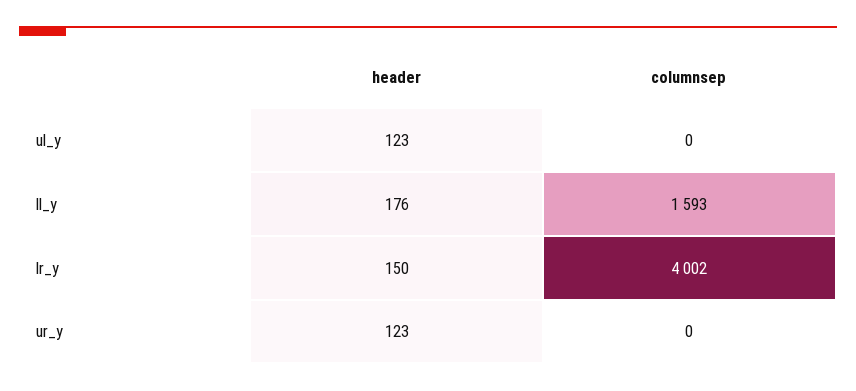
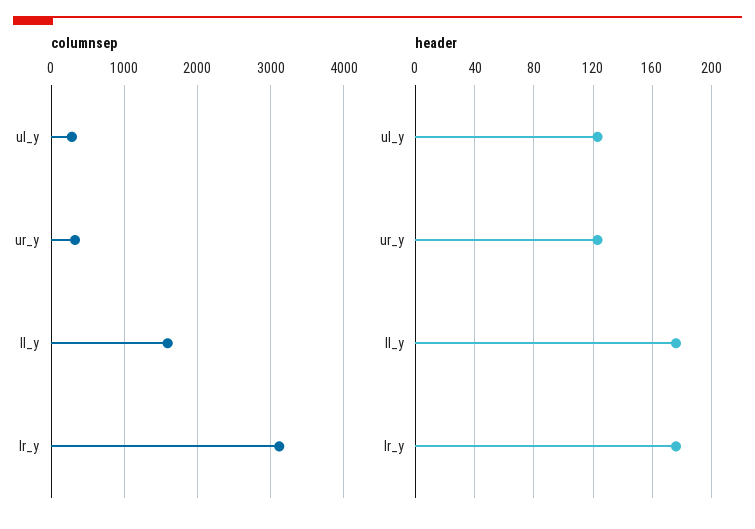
columnsep, ul_y: 0 -> 300
header, lr_y: 150 -> 175
columnsep, lr_y: 4002 -> 3100
columnsep, ur_y: 0 -> 300

